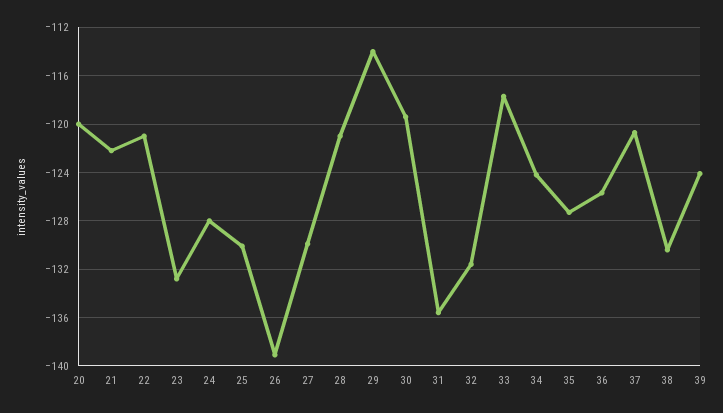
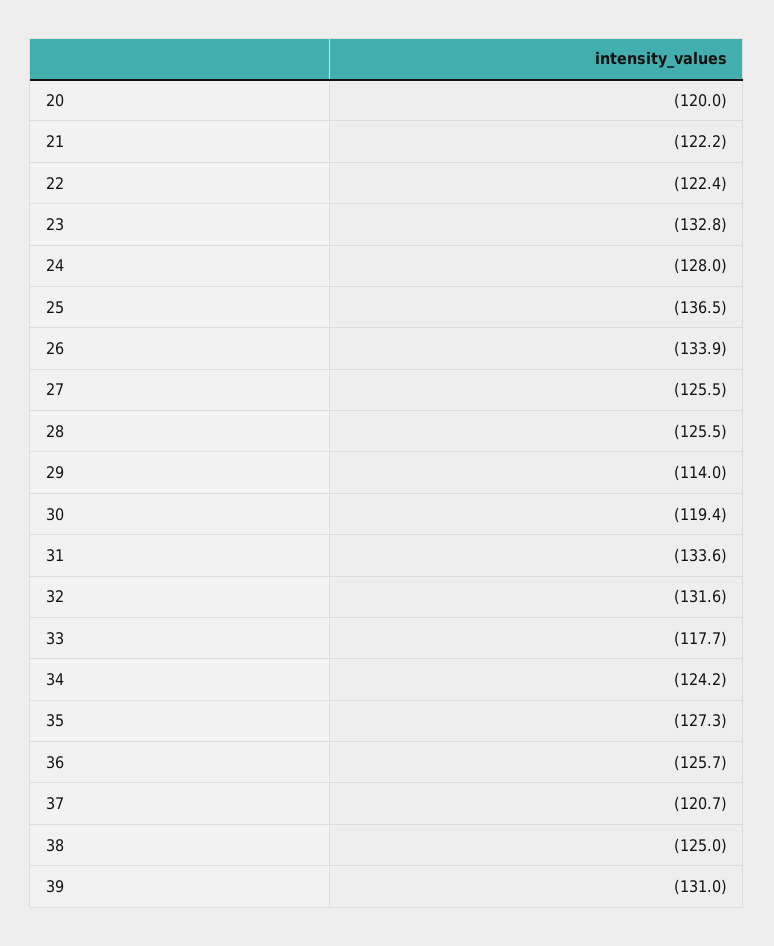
22: -121 -> -122.4
25: -130 -> -136.5
26: -139 -> -133.9
27: -130 -> -125.5
28: -121 -> -125.5
31: -135.5 -> -133.6
38: -130.5 -> -125
39: -124 -> -131

